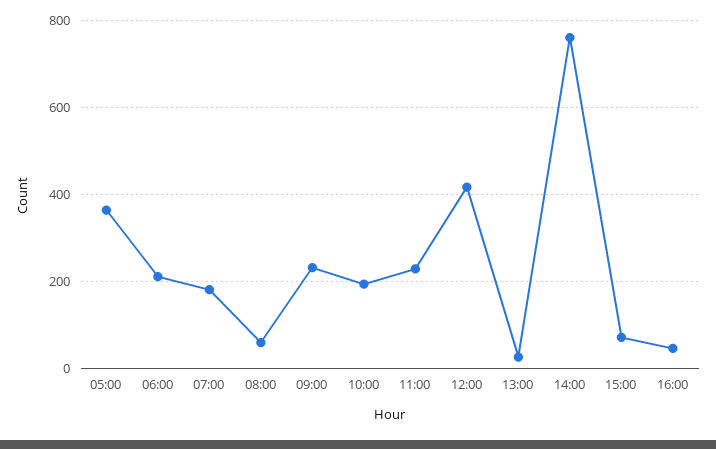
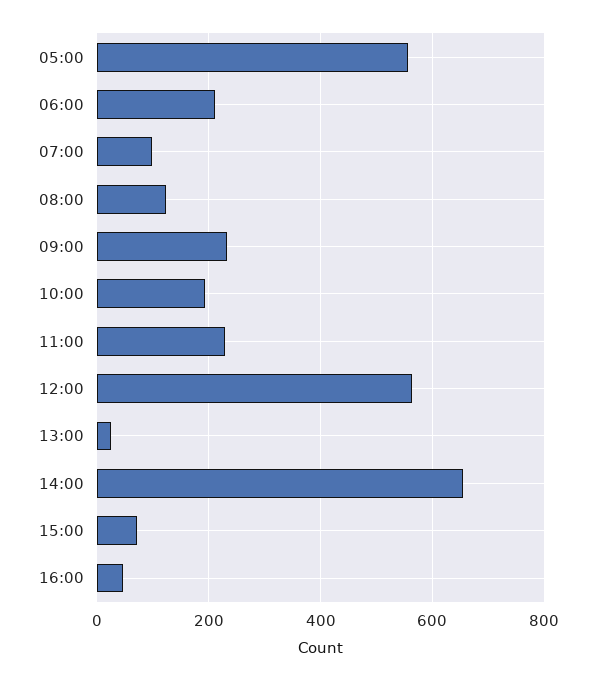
05:00: 360 -> 560
07:00: 180 -> 100
08:00: 60 -> 120
12:00: 420 -> 560
14:00: 760 -> 660

